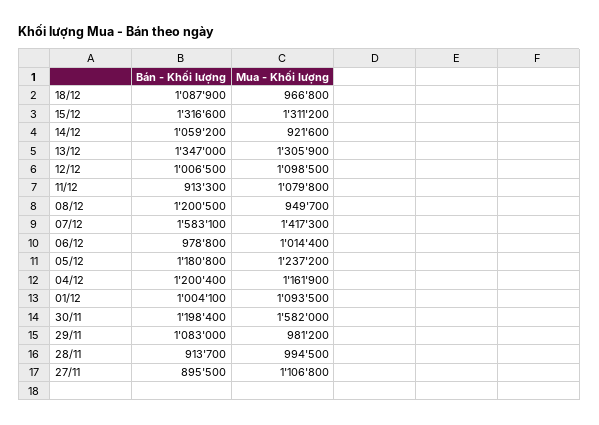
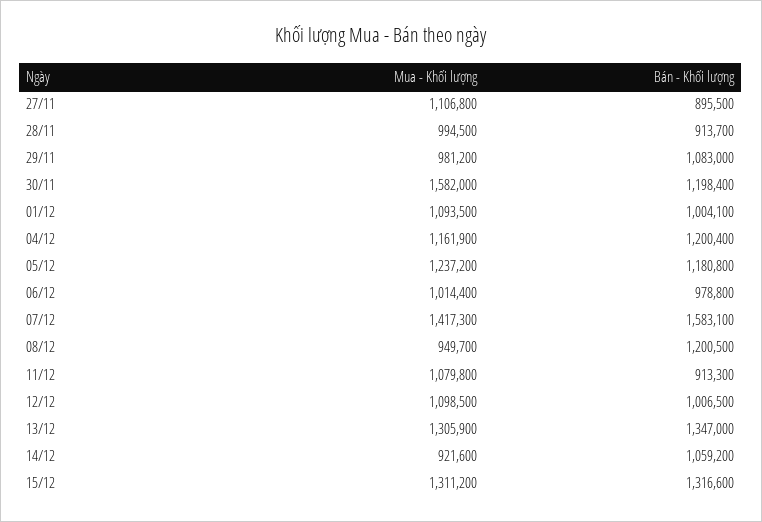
Bán - Khối lượng, 18/12: 1087900 -> none
Mua - Khối lượng, 18/12: 966800 -> none

